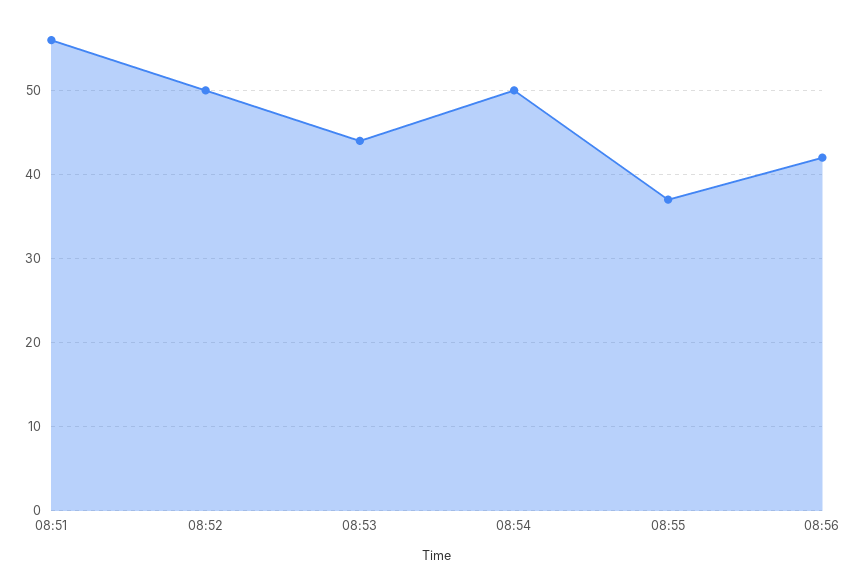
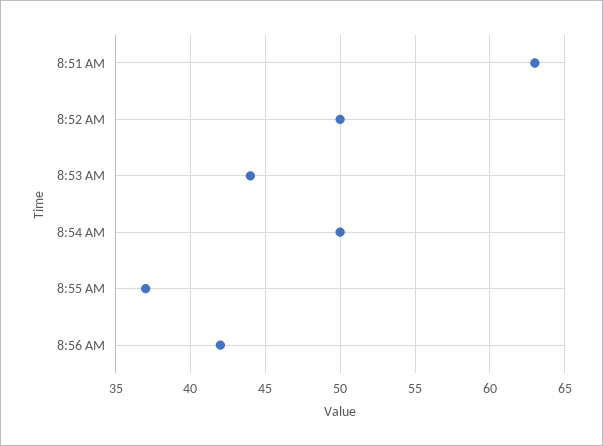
08:51: 56 -> 63

